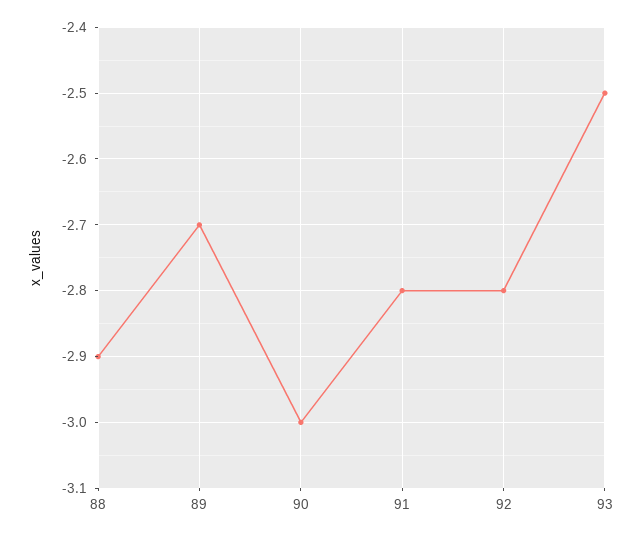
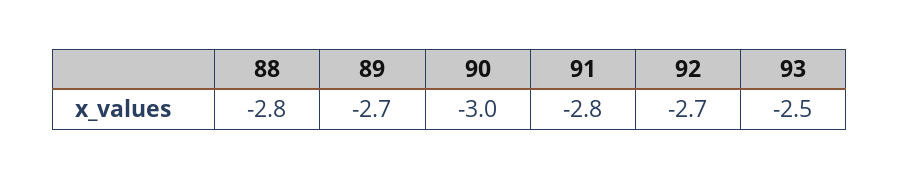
88: -2.9 -> -2.8
92: -2.8 -> -2.7

